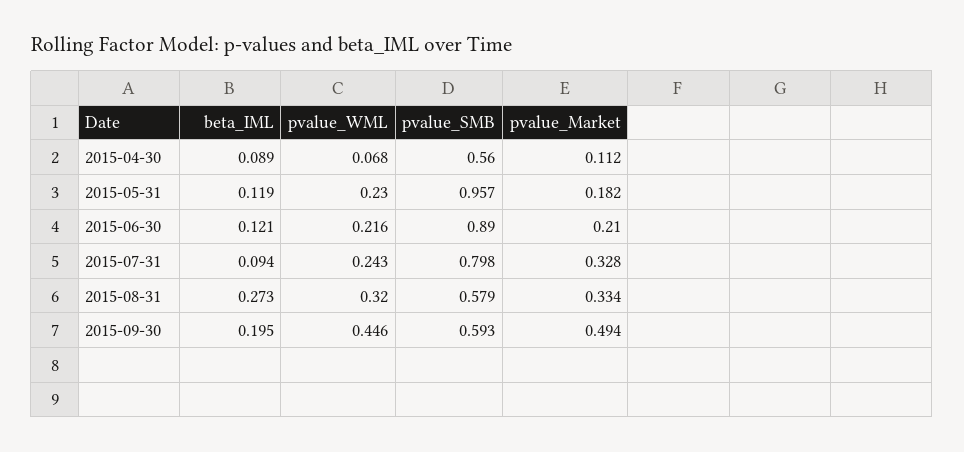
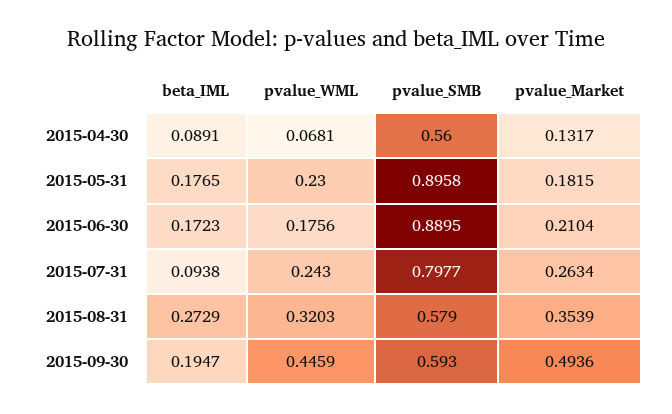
pvalue_Market, 2015-04-30: 0.112 -> 0.1317
beta_IML, 2015-05-31: 0.119 -> 0.1765
pvalue_SMB, 2015-05-31: 0.957 -> 0.8958
beta_IML, 2015-06-30: 0.121 -> 0.1723
pvalue_WML, 2015-06-30: 0.216 -> 0.1756
pvalue_Market, 2015-07-31: 0.328 -> 0.2634
pvalue_Market, 2015-08-31: 0.334 -> 0.3539

